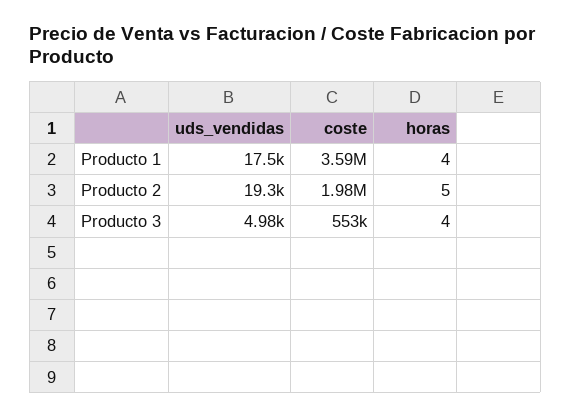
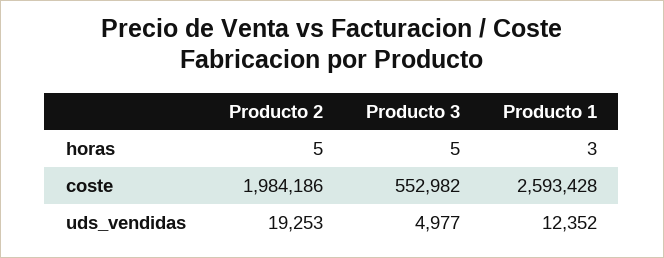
uds_vendidas, Producto 1: 17500 -> 12352
coste, Producto 1: 3590000 -> 2593428
horas, Producto 1: 4 -> 3
horas, Producto 3: 4 -> 5

